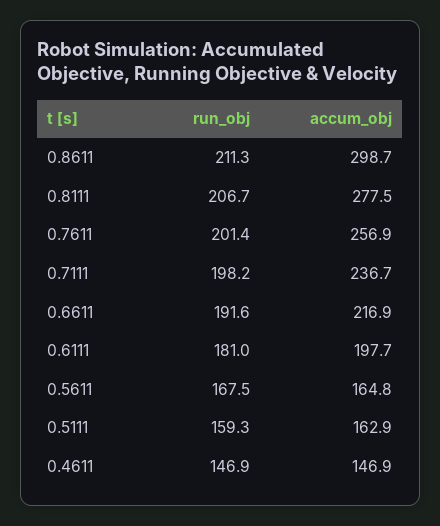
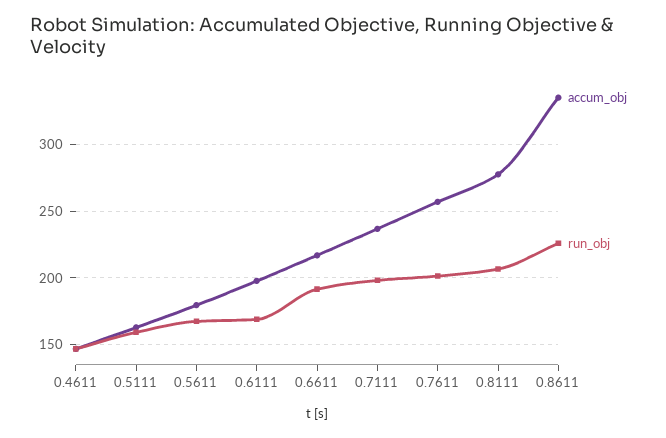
run_obj, 0.8611: 211.3 -> 225
accum_obj, 0.8611: 298.7 -> 335
run_obj, 0.6111: 181 -> 170
accum_obj, 0.5611: 164.8 -> 180

